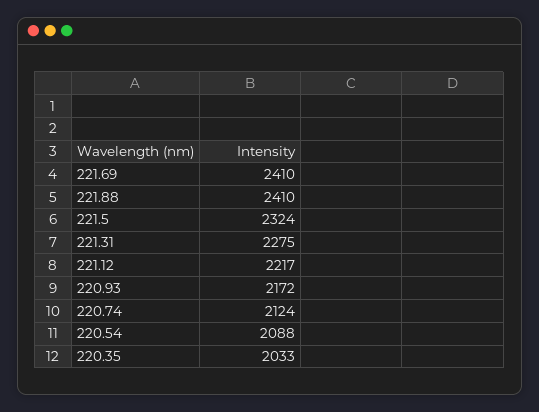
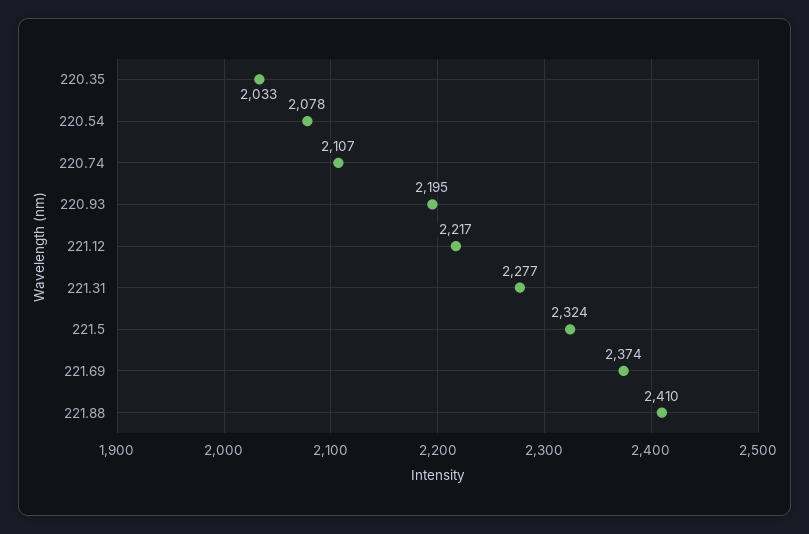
221.69: 2410 -> 2374
221.31: 2275 -> 2277
220.93: 2172 -> 2195
220.74: 2124 -> 2107
220.54: 2088 -> 2078

